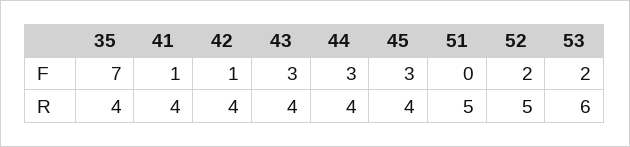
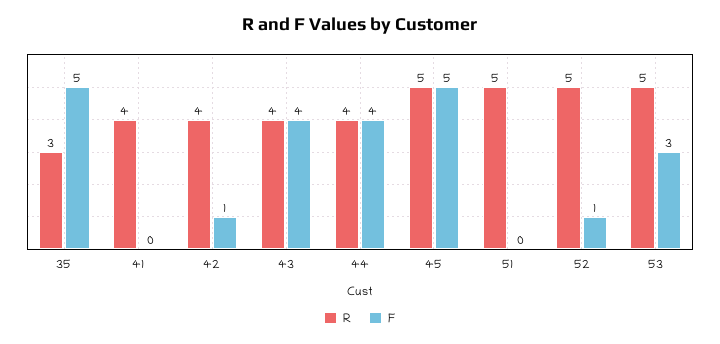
F, 35: 7 -> 5
F, 41: 1 -> 0
F, 43: 3 -> 4
F, 44: 3 -> 4
F, 45: 3 -> 5
F, 52: 2 -> 1
F, 53: 2 -> 3
R, 35: 4 -> 3
R, 45: 4 -> 5
R, 53: 6 -> 5

